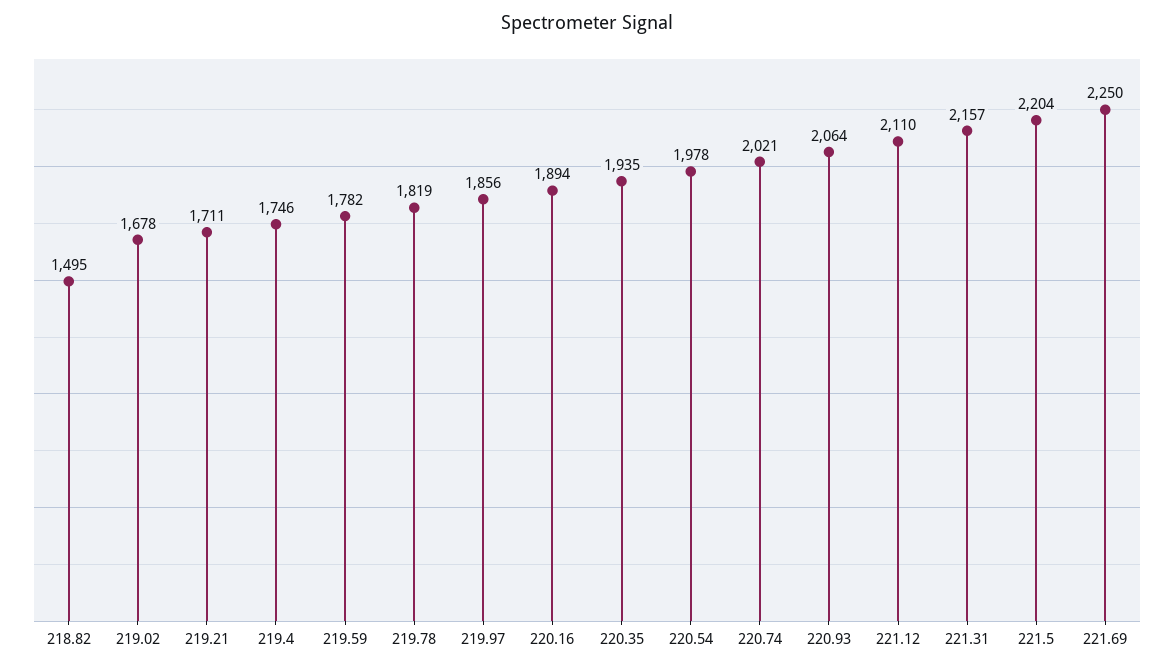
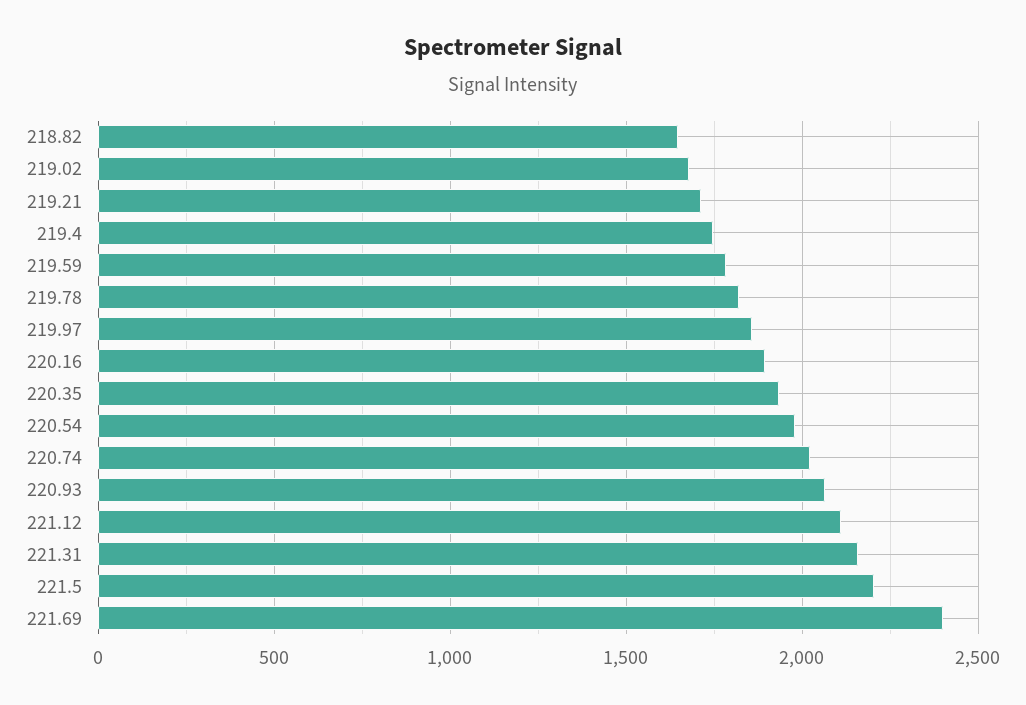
218.82: 1495 -> 1650
221.69: 2250 -> 2400

